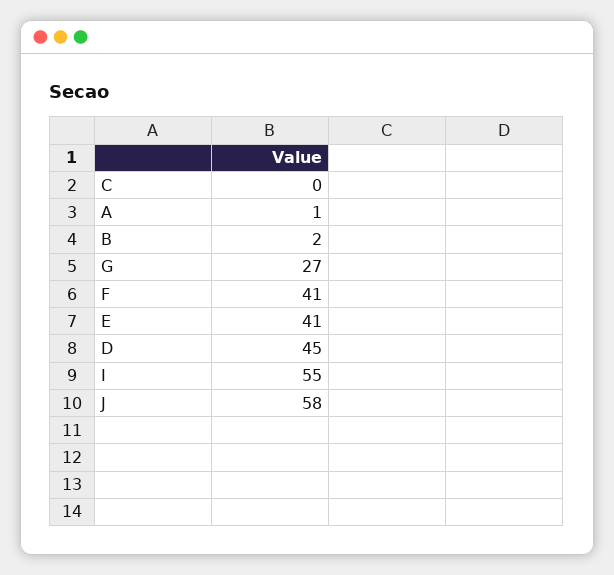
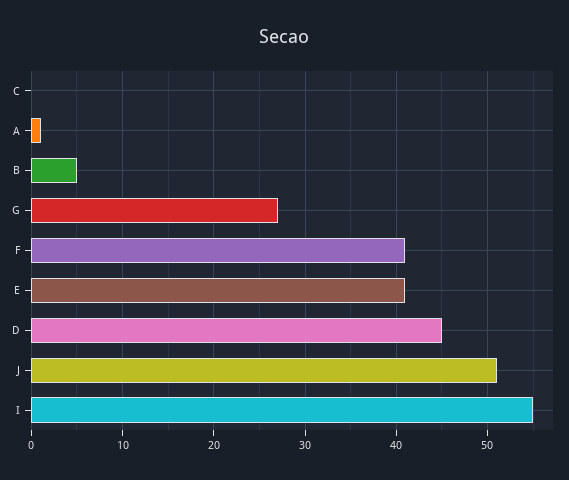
B: 2 -> 5
J: 58 -> 51

